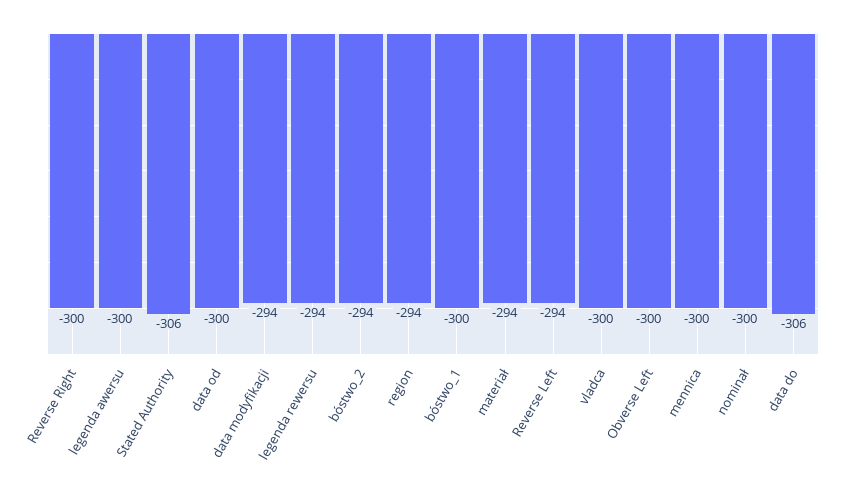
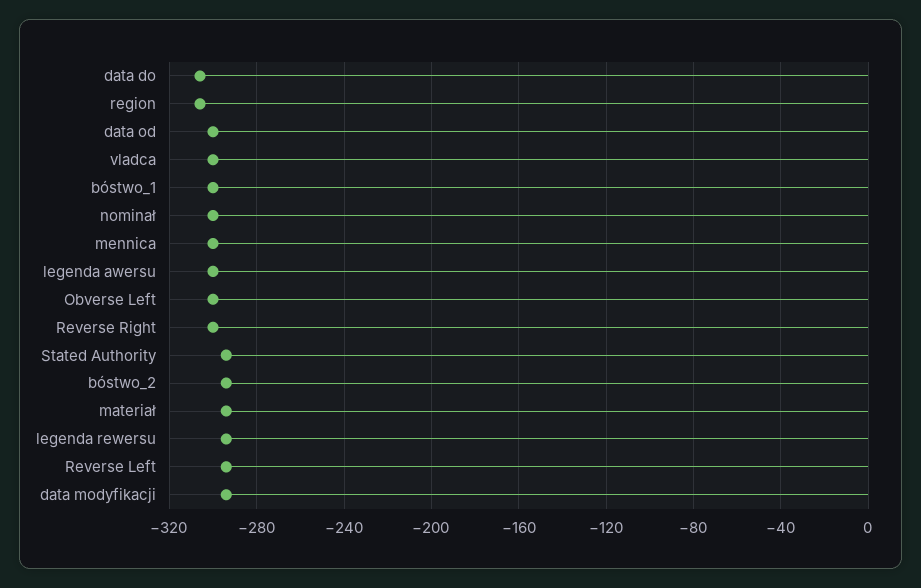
Stated Authority: -306 -> -295
region: -294 -> -305

